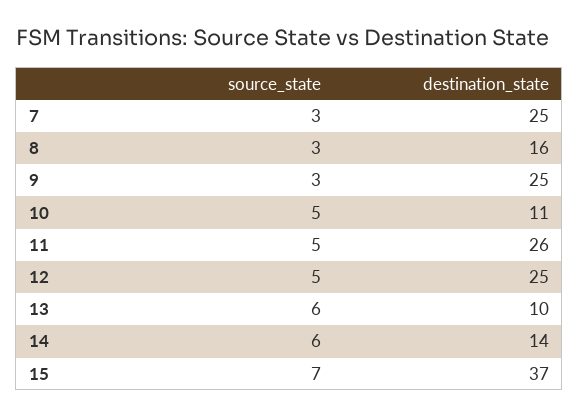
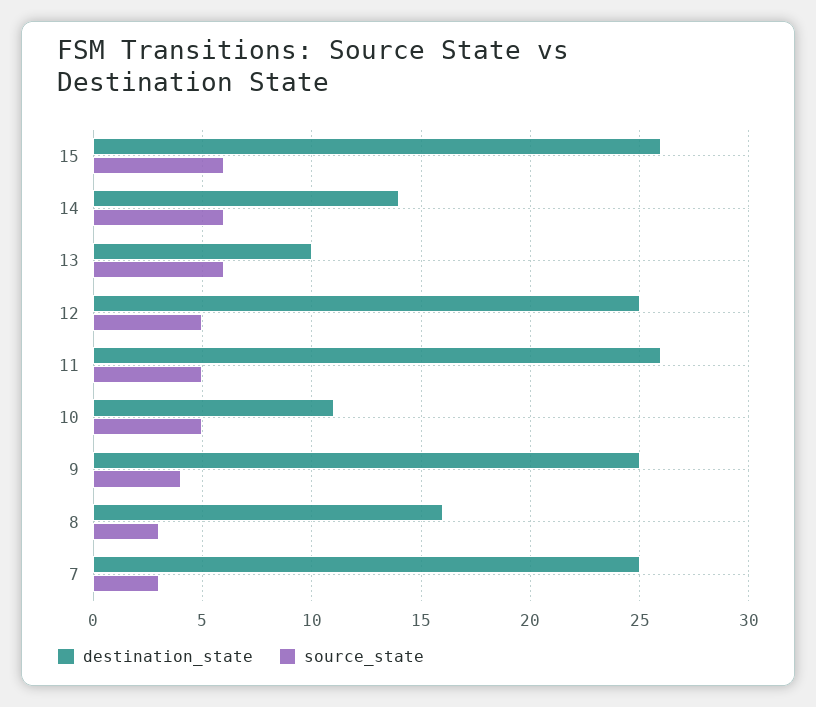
source_state, 9: 3 -> 4
source_state, 15: 7 -> 6
destination_state, 15: 37 -> 26

